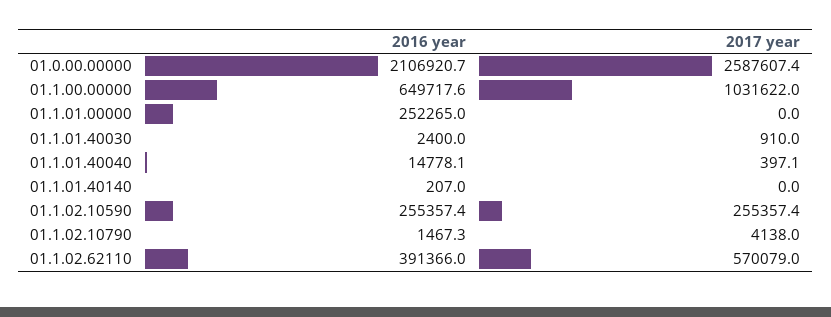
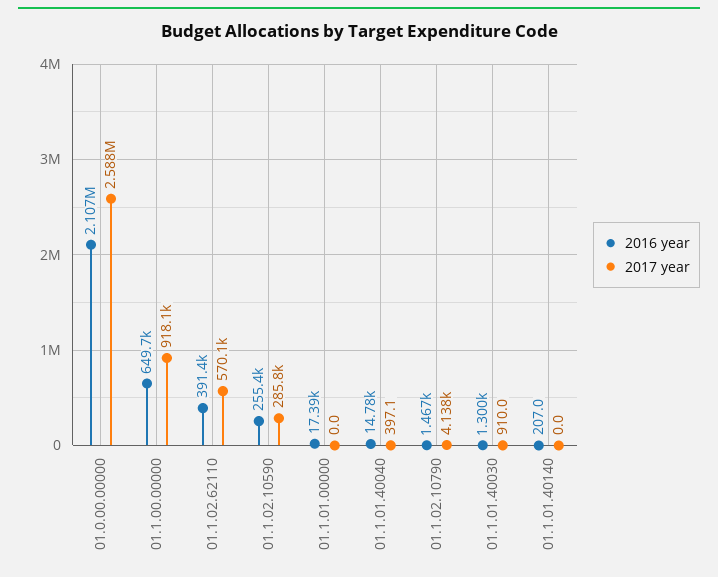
2017 year, 01.1.00.00000: 1031622 -> 918100
2016 year, 01.1.01.00000: 252265 -> 17390
2016 year, 01.1.01.40030: 2400 -> 1300
2017 year, 01.1.02.10590: 255357.4 -> 285800

